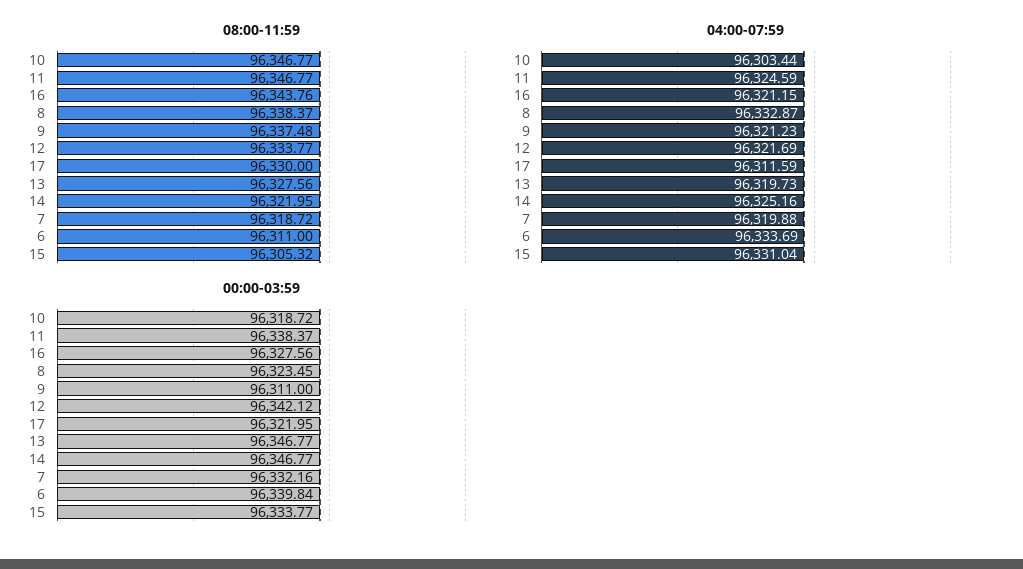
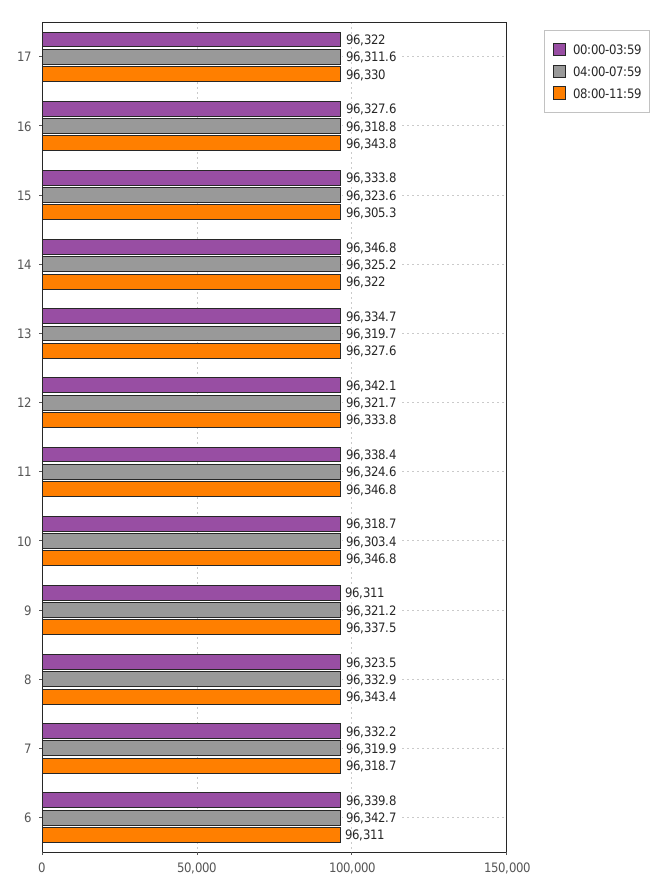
08:00-11:59, 8: 96338.37 -> 96343.4
04:00-07:59, 16: 96321.15 -> 96318.8
04:00-07:59, 6: 96333.69 -> 96342.7
04:00-07:59, 15: 96331.04 -> 96323.6
00:00-03:59, 13: 96346.77 -> 96334.7

